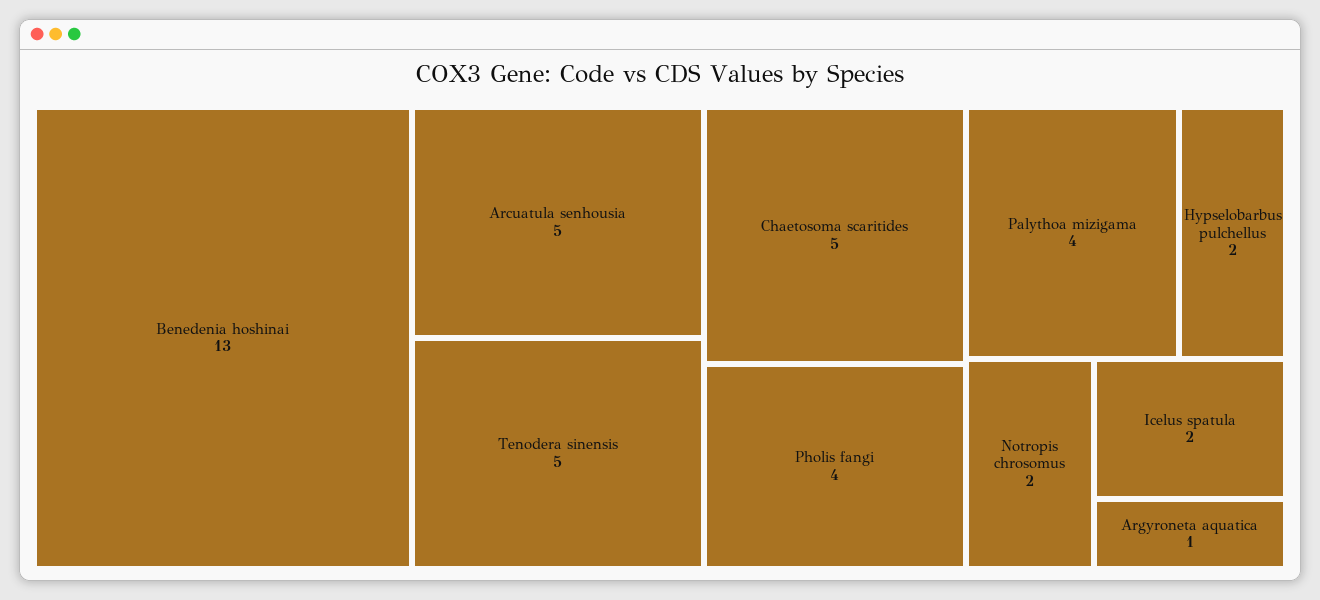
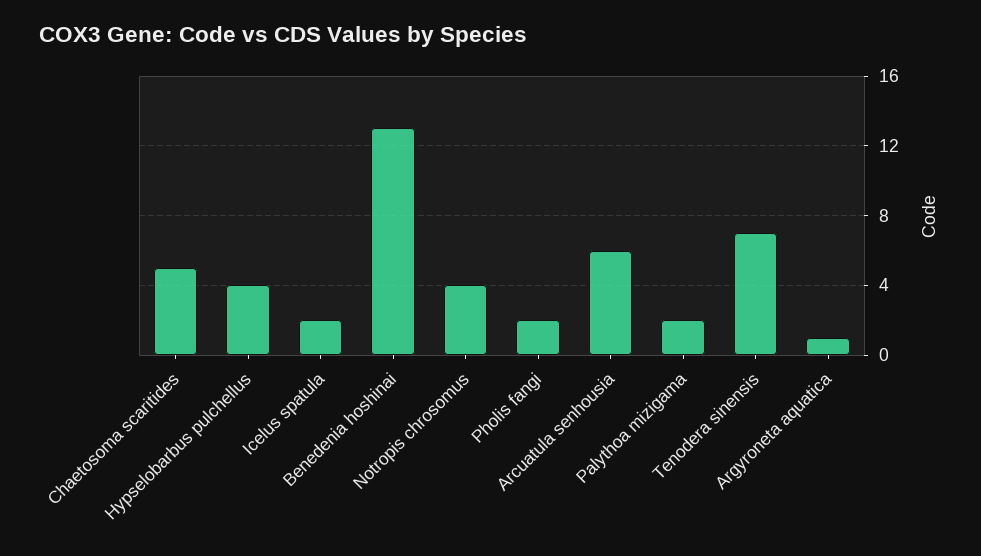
Arcuatula senhousia: 5 -> 6
Tenodera sinensis: 5 -> 7
Pholis fangi: 4 -> 2
Palythoa mizigama: 4 -> 2
Hypselobarbus pulchellus: 2 -> 4
Notropis chrosomus: 2 -> 4

